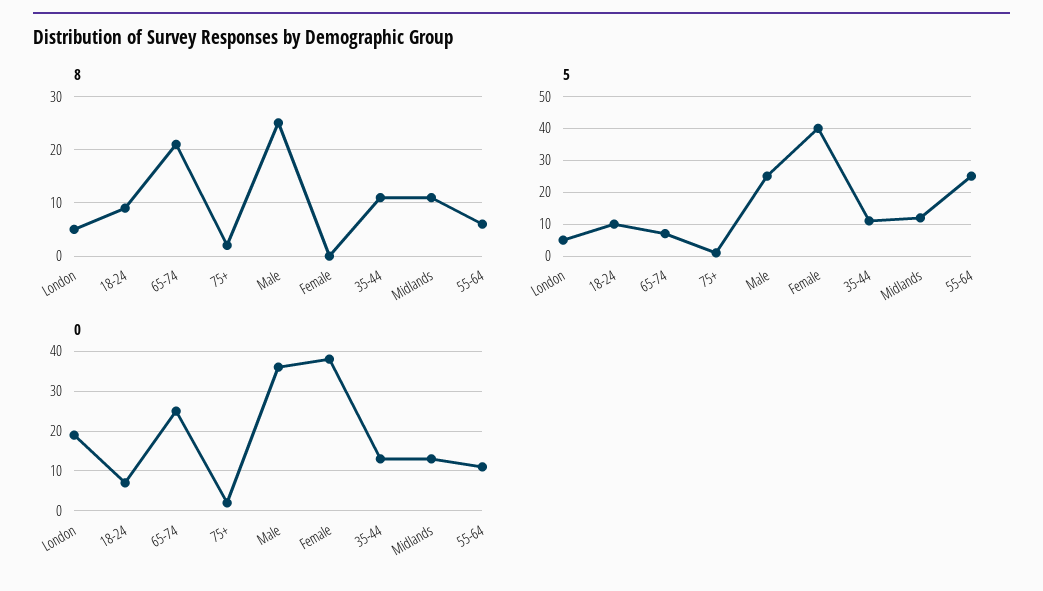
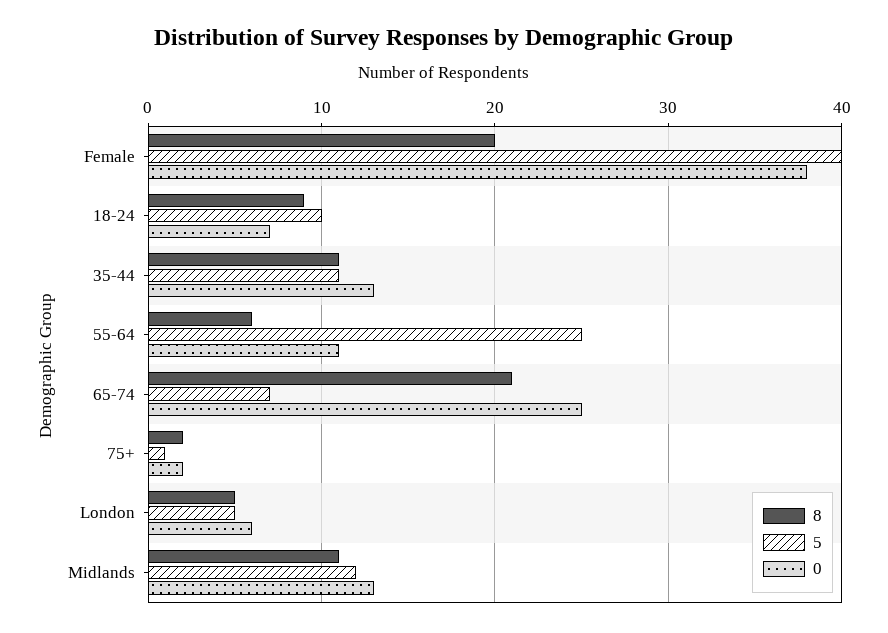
8, Male: 25 -> none
8, Female: 0 -> 20
5, Male: 25 -> none
0, London: 20 -> 6
0, Male: 35 -> none

